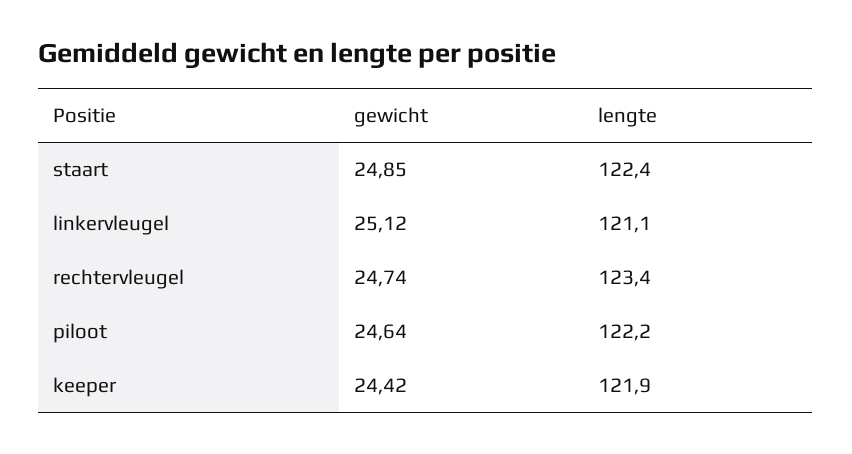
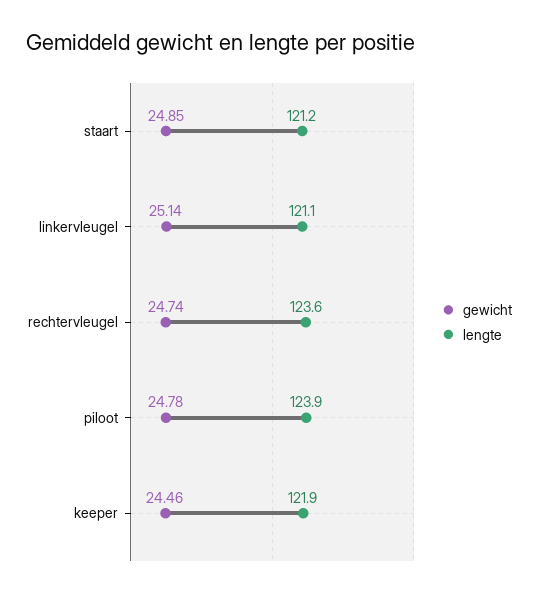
lengte, staart: 122.4 -> 121.2
gewicht, linkervleugel: 25.12 -> 25.14
lengte, rechtervleugel: 123.4 -> 123.6
gewicht, piloot: 24.64 -> 24.78
lengte, piloot: 122.2 -> 123.9
gewicht, keeper: 24.42 -> 24.46

